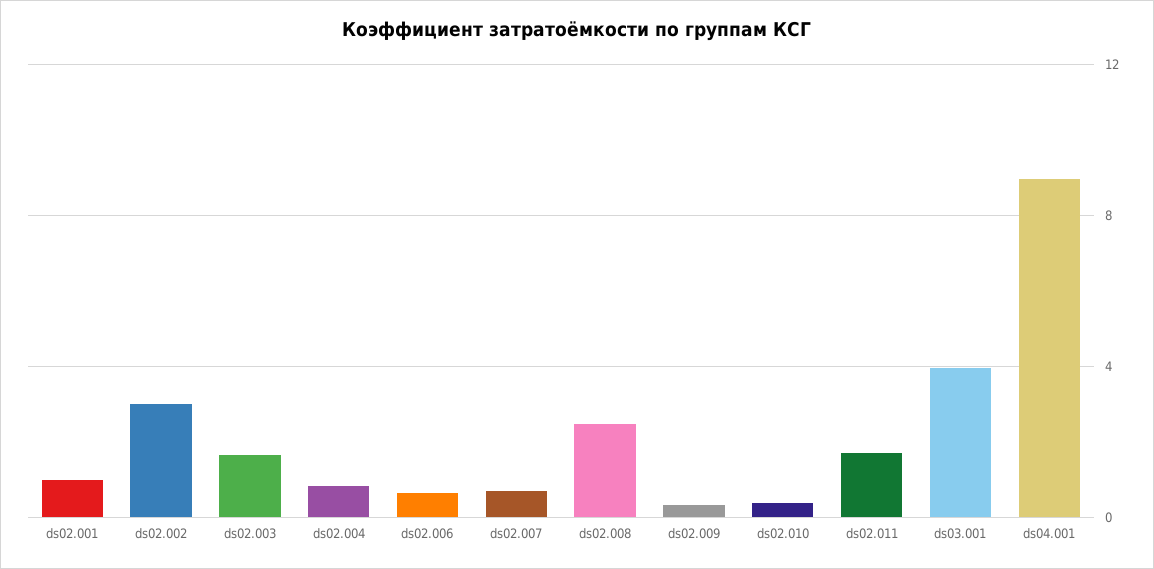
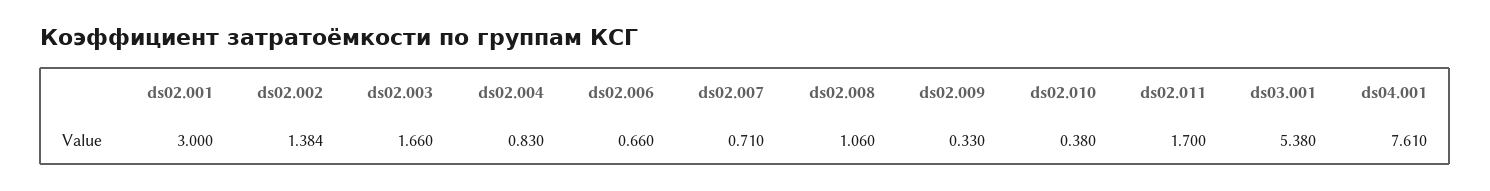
ds02.001: 1 -> 3
ds02.002: 3 -> 1.384
ds02.008: 2.5 -> 1.06
ds03.001: 4 -> 5.38
ds04.001: 9 -> 7.61

